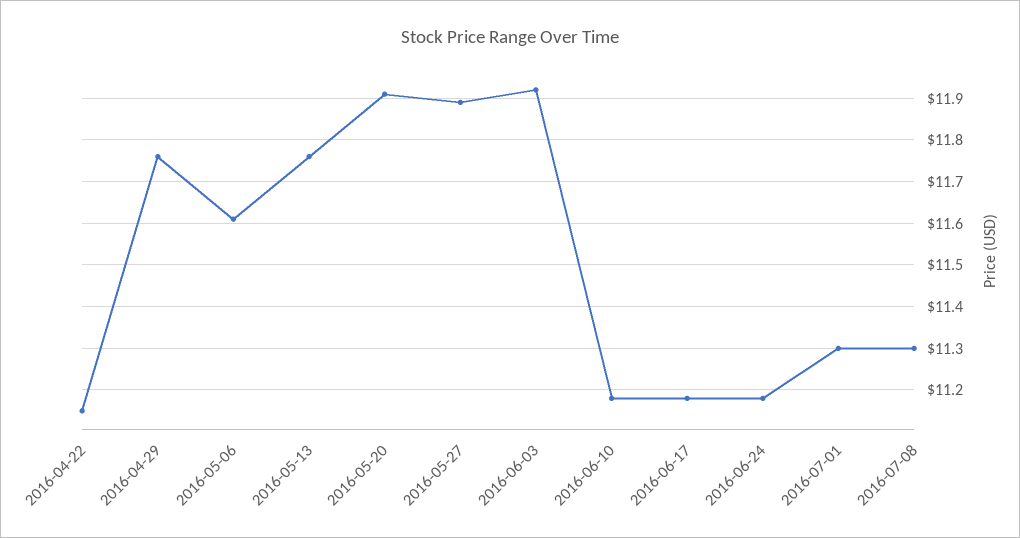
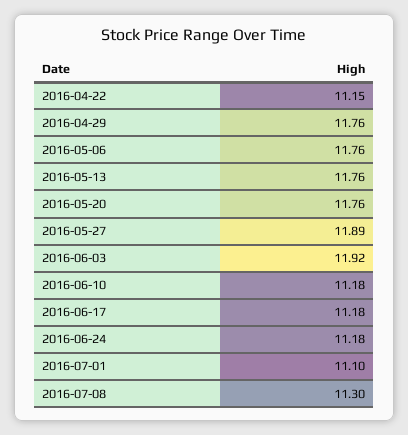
2016-05-06: 11.6 -> 11.76
2016-05-20: 11.9 -> 11.76
2016-07-01: 11.3 -> 11.1

